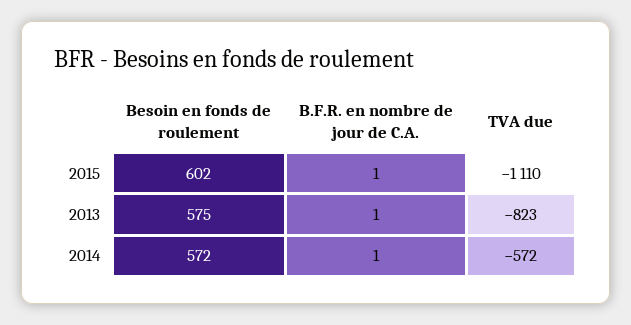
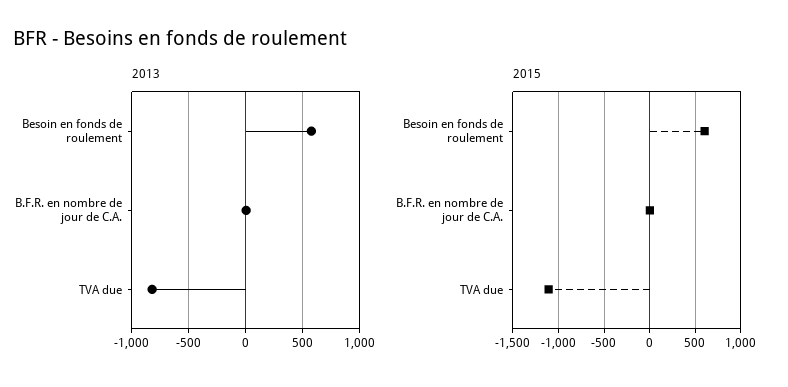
2014, Besoin en fonds de roulement: 572 -> none
2014, B.F.R. en nombre de jour de C.A.: 1 -> none
2014, TVA due: -572 -> none

